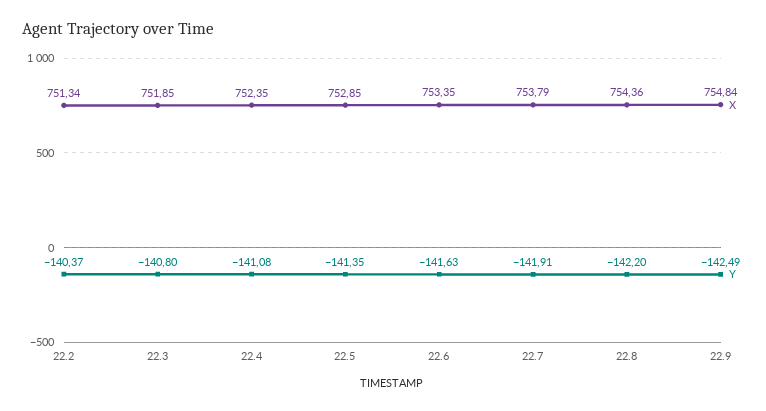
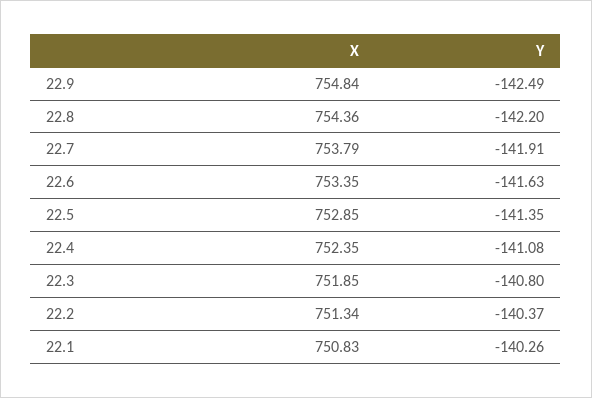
X, 22.1: none -> 750.83
Y, 22.1: none -> -140.26

